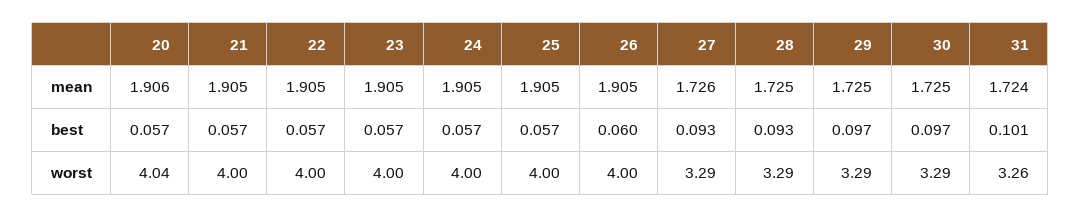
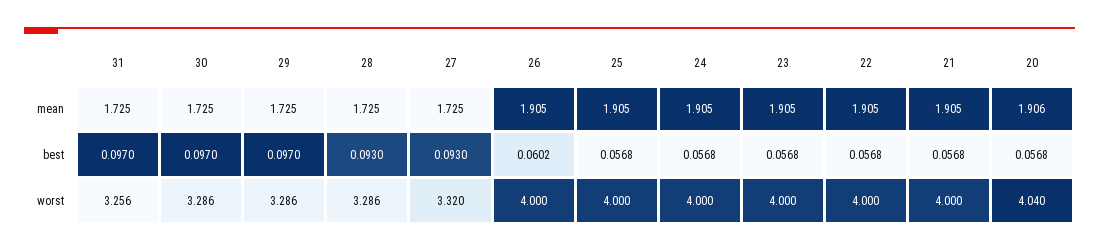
27, mean: 1.726 -> 1.725
31, mean: 1.724 -> 1.725
31, best: 0.101 -> 0.097
27, worst: 3.29 -> 3.32

